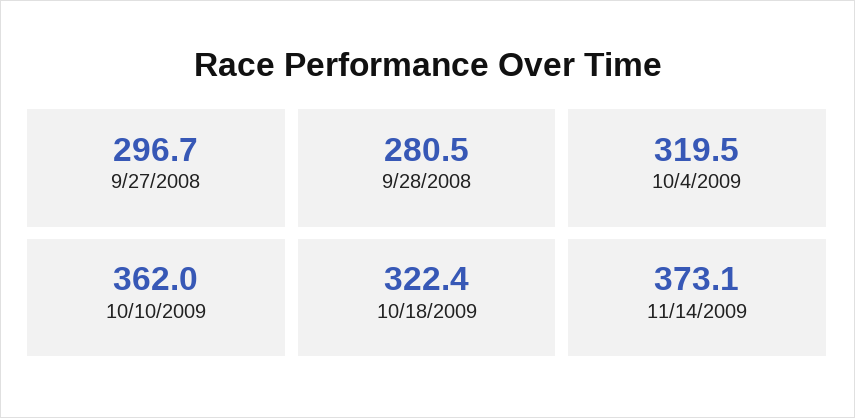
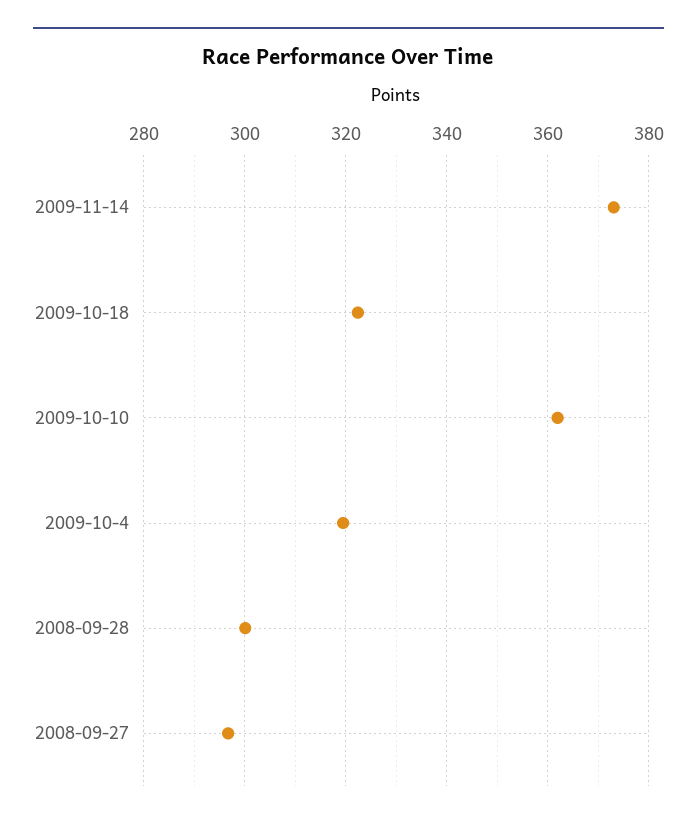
9/28/2008: 280.5 -> 300

